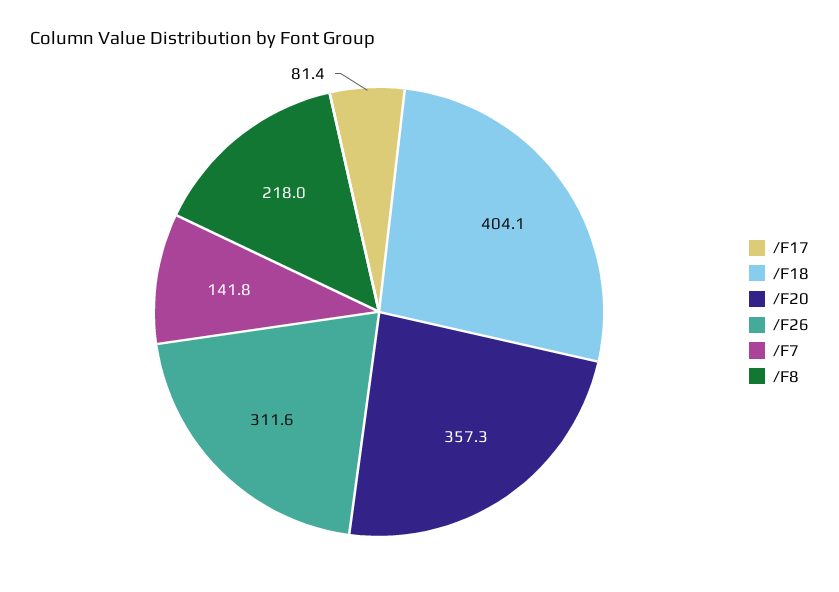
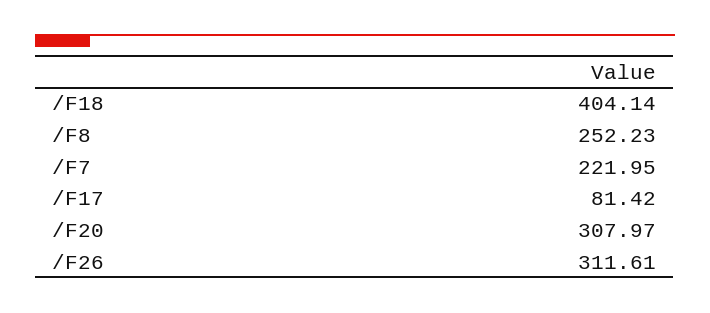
/F20: 357.3 -> 307.97
/F7: 141.8 -> 221.95
/F8: 218 -> 252.23

